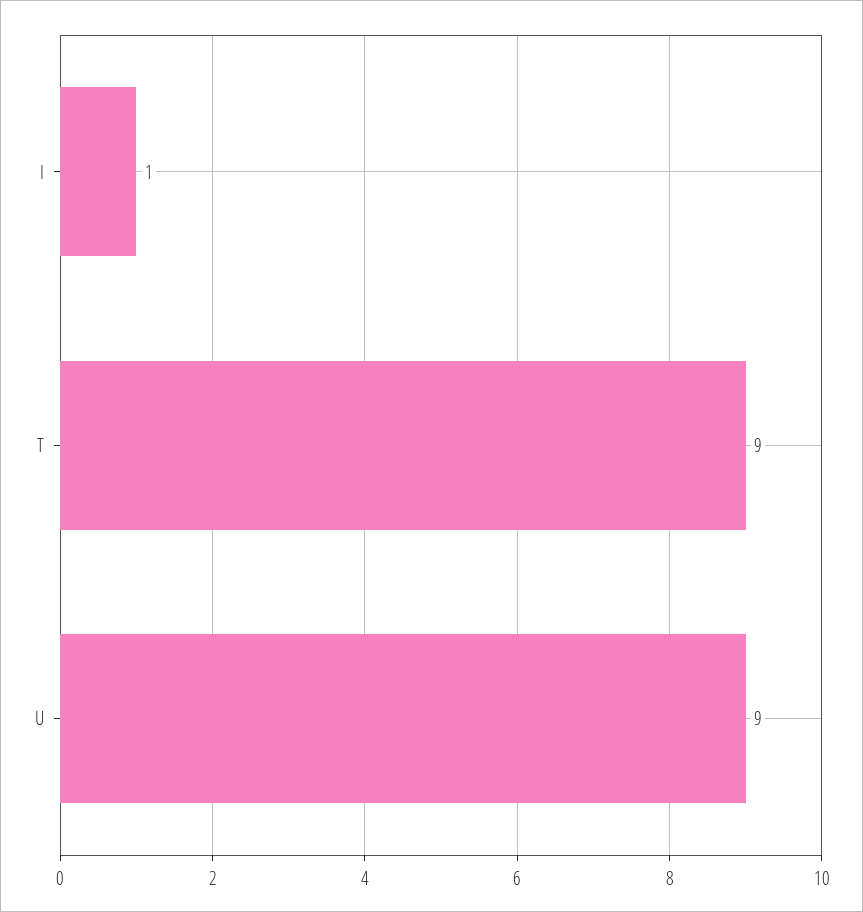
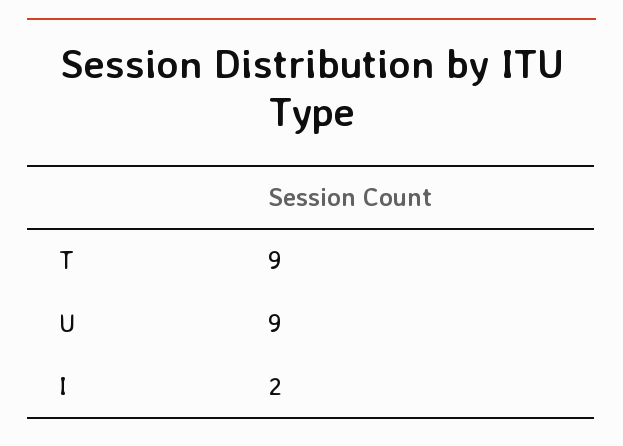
I: 1 -> 2

